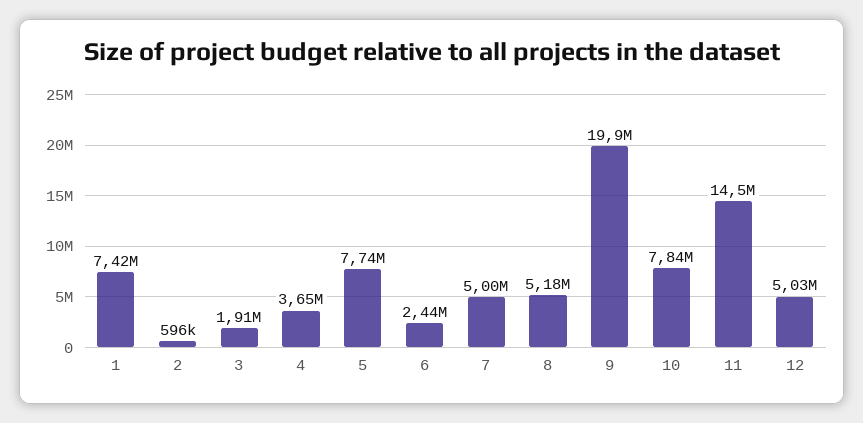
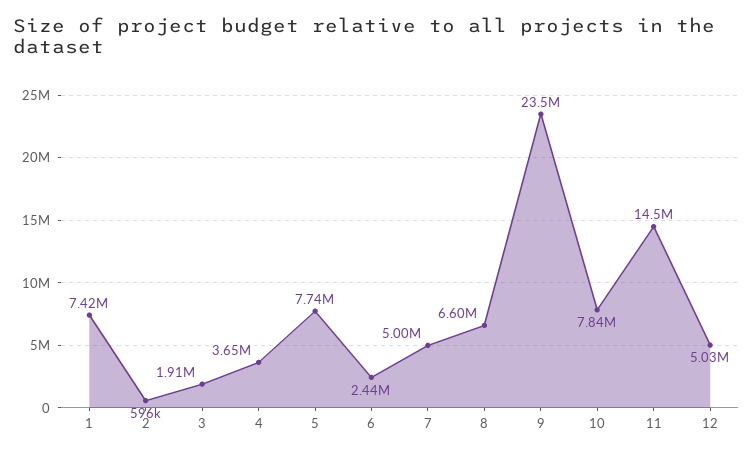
8: 5180000 -> 6600000
9: 19900000 -> 23500000

